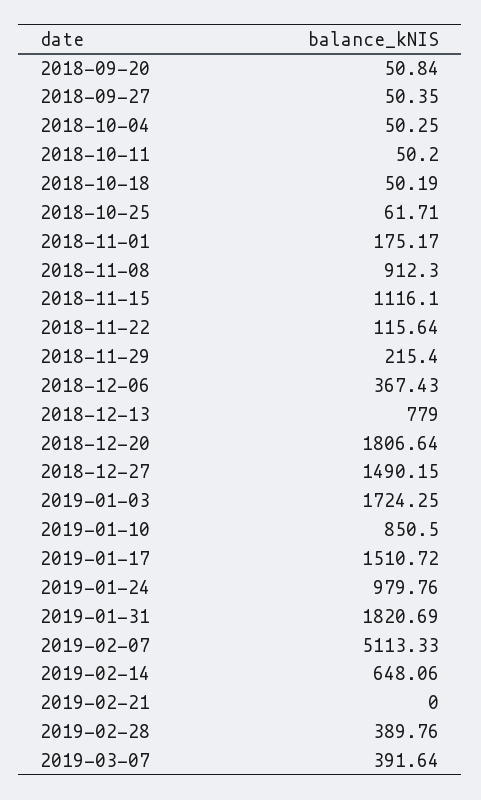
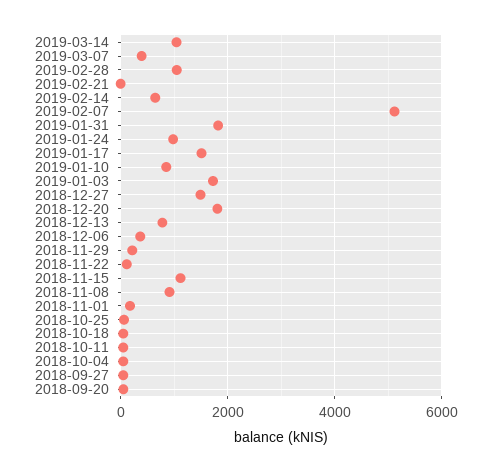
2019-02-28: 389.76 -> 1000
2019-03-14: none -> 1000

